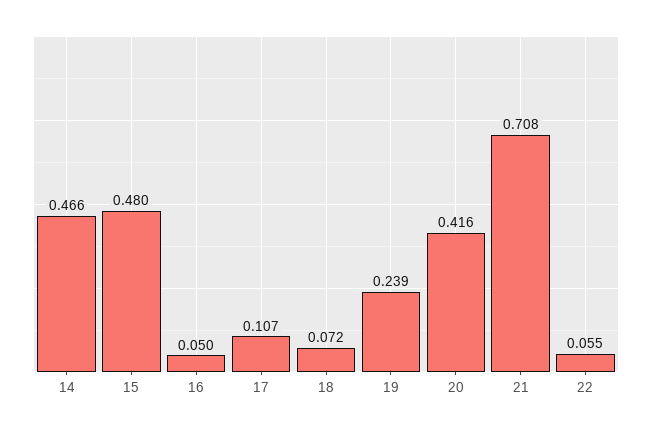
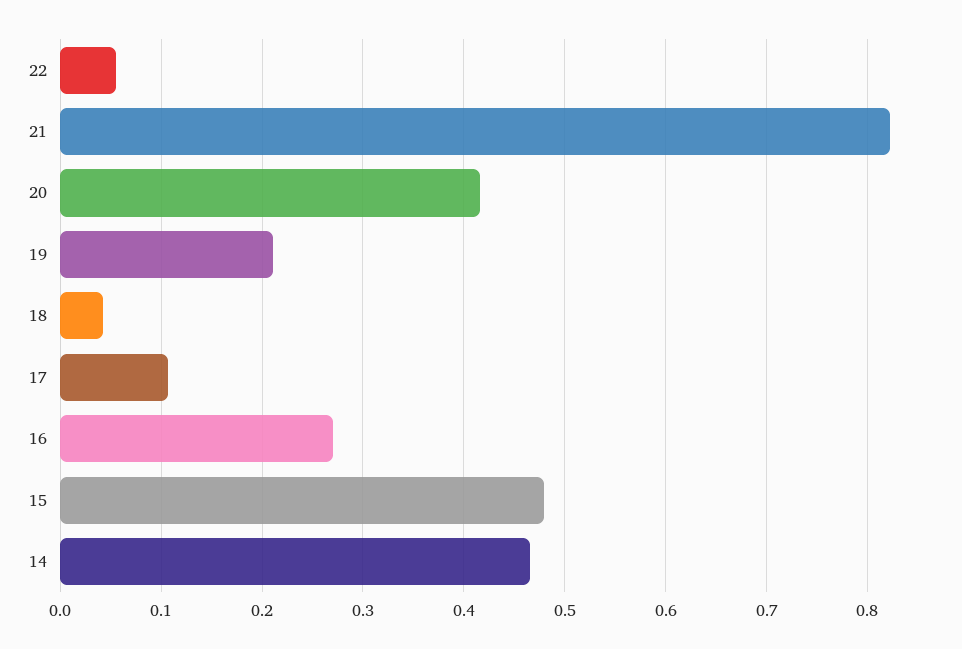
16: 0.05 -> 0.27
18: 0.072 -> 0.04
19: 0.239 -> 0.21
21: 0.708 -> 0.82

